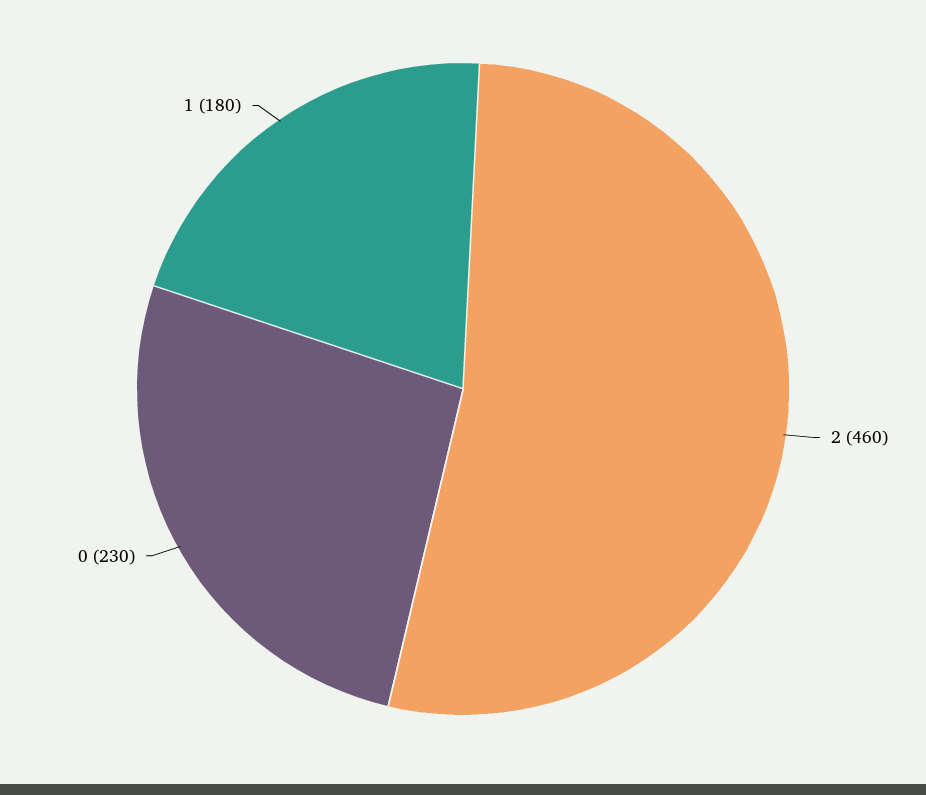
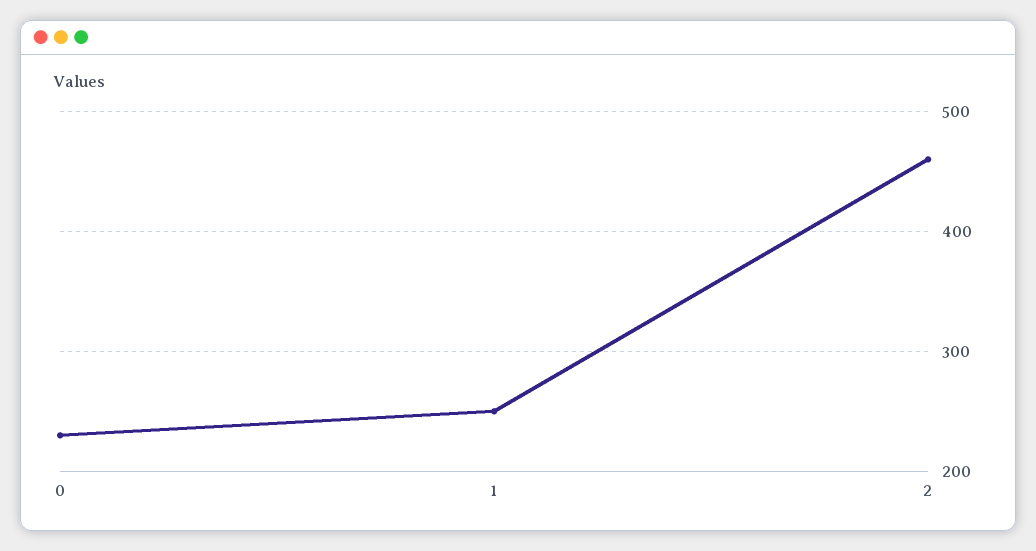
1: 180 -> 250

